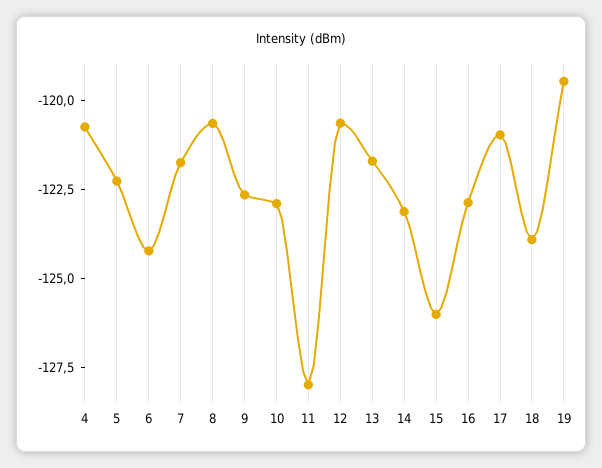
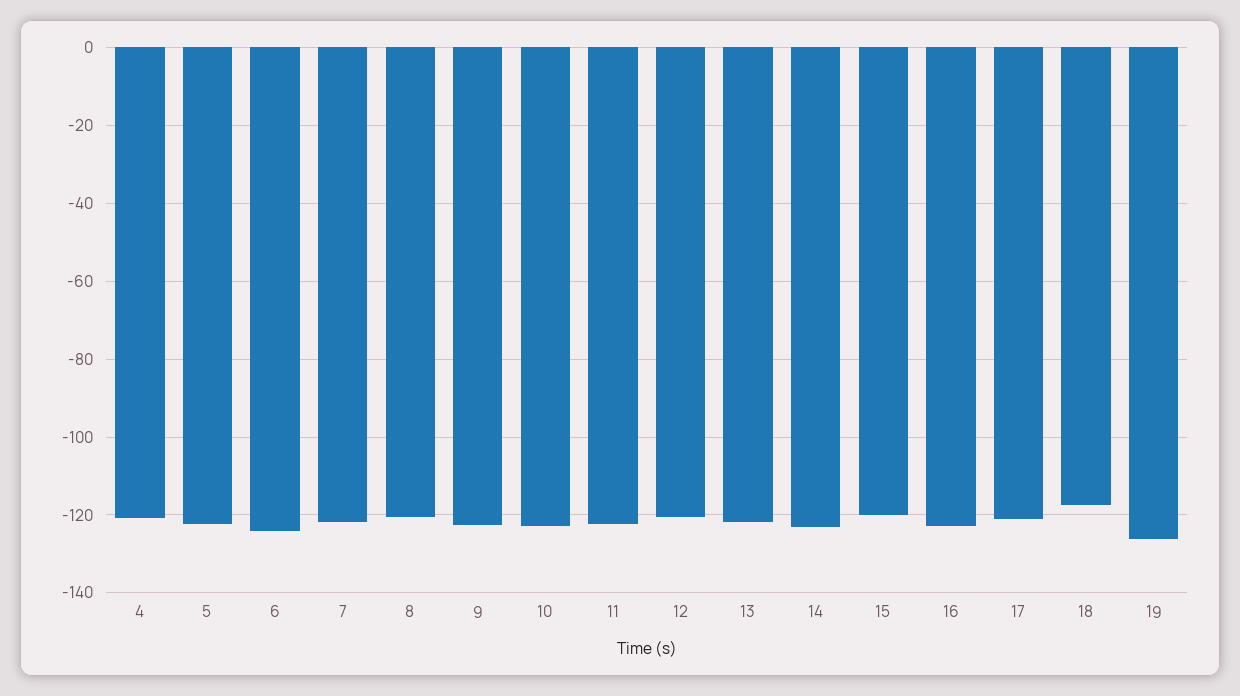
11: -128 -> -122
15: -126 -> -120
18: -124 -> -118
19: -119.5 -> -126

